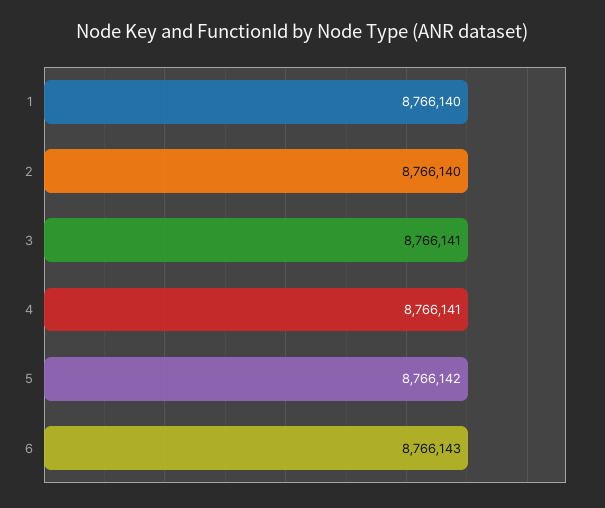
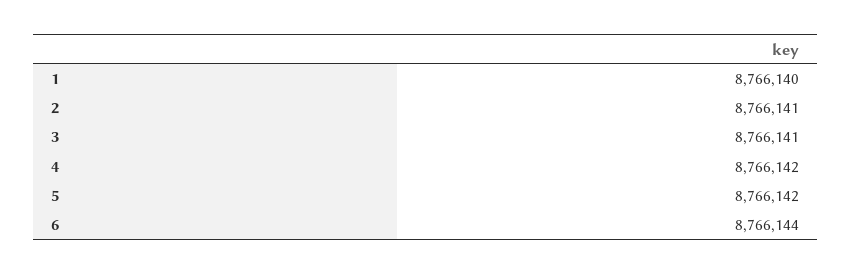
2: 8766140 -> 8766141
4: 8766141 -> 8766142
6: 8766143 -> 8766144

